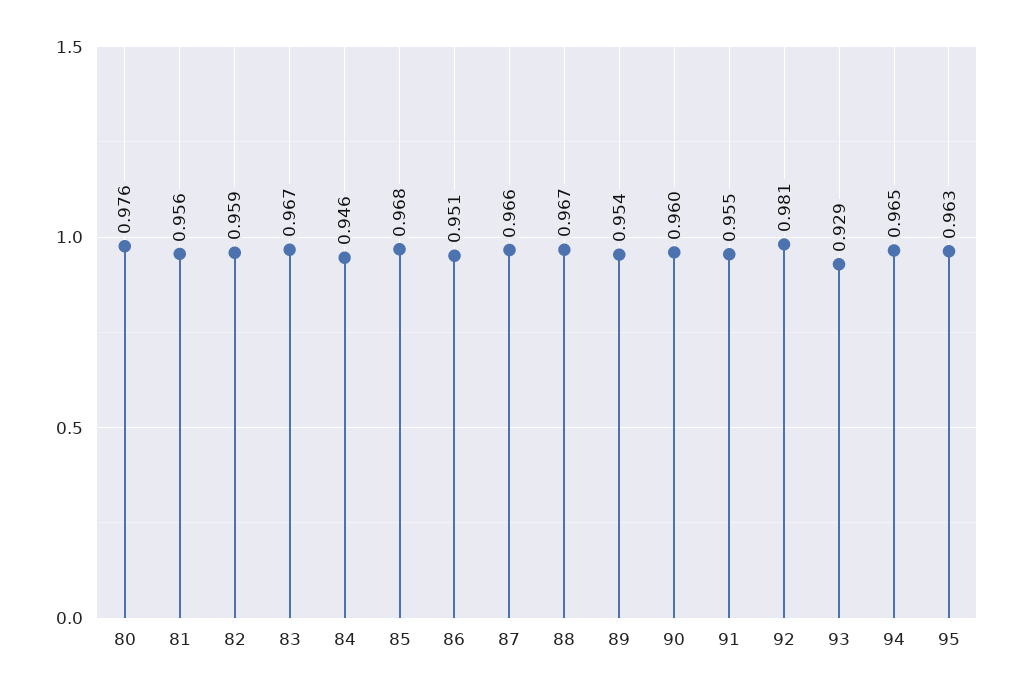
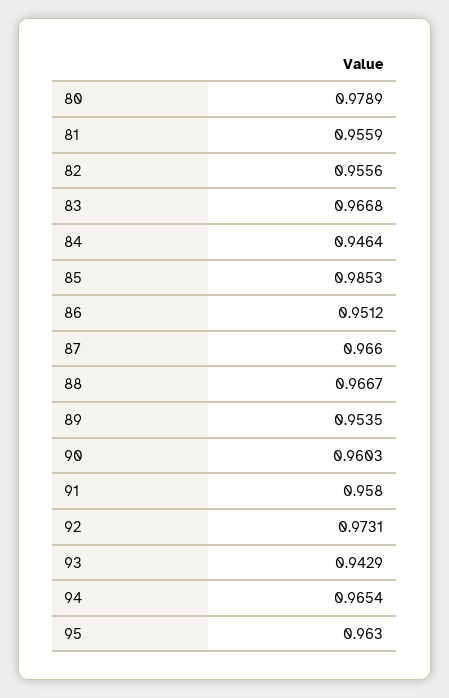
80: 0.976 -> 0.9789
82: 0.959 -> 0.9556
85: 0.968 -> 0.9853
91: 0.955 -> 0.958
92: 0.981 -> 0.9731
93: 0.929 -> 0.9429

